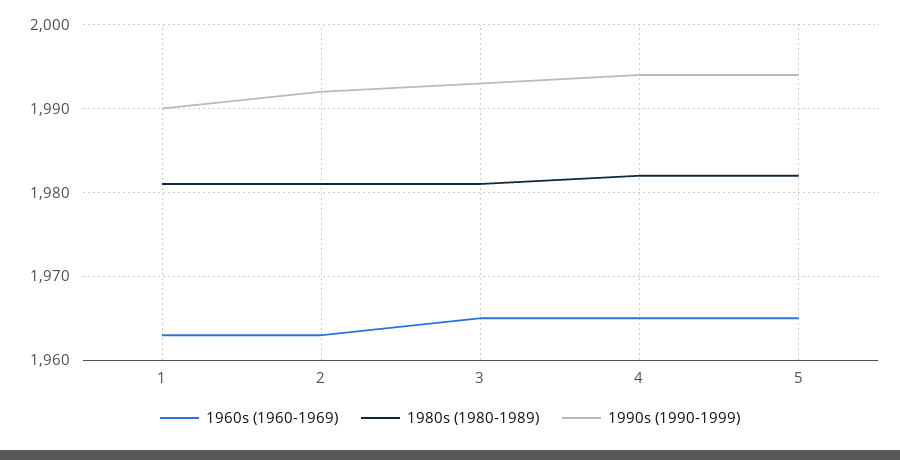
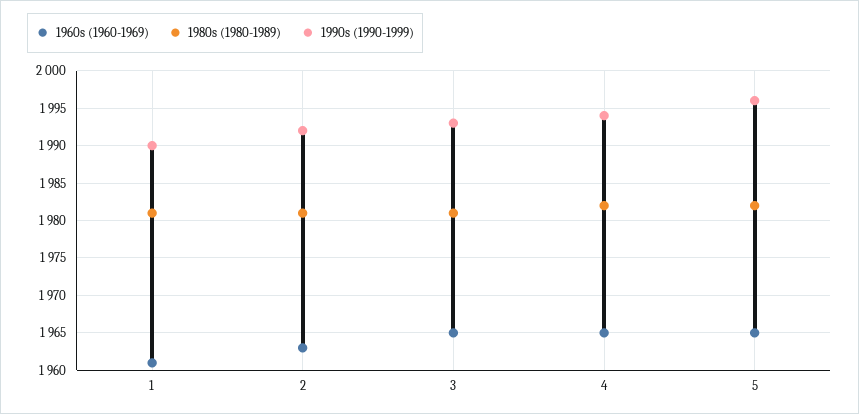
1960s (1960-1969), 1: 1963 -> 1961
1990s (1990-1999), 5: 1994 -> 1996

